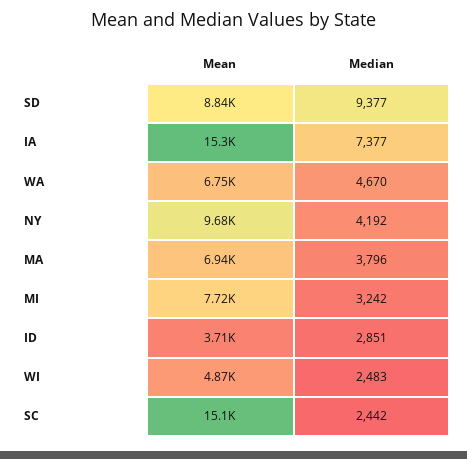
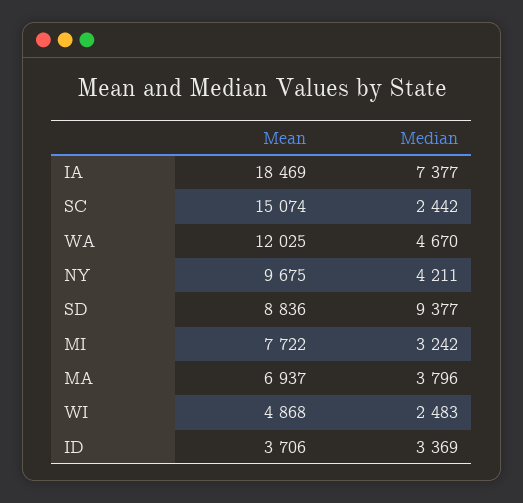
Mean, IA: 15300 -> 18469
Mean, WA: 6750 -> 12025
Median, NY: 4192 -> 4211
Median, ID: 2851 -> 3369

